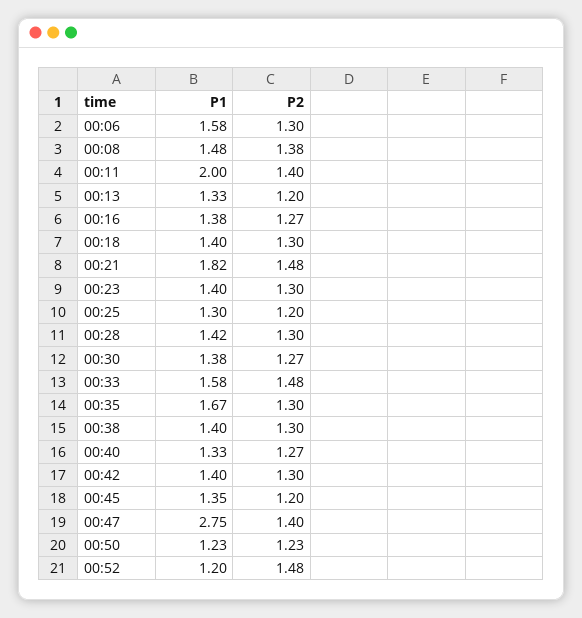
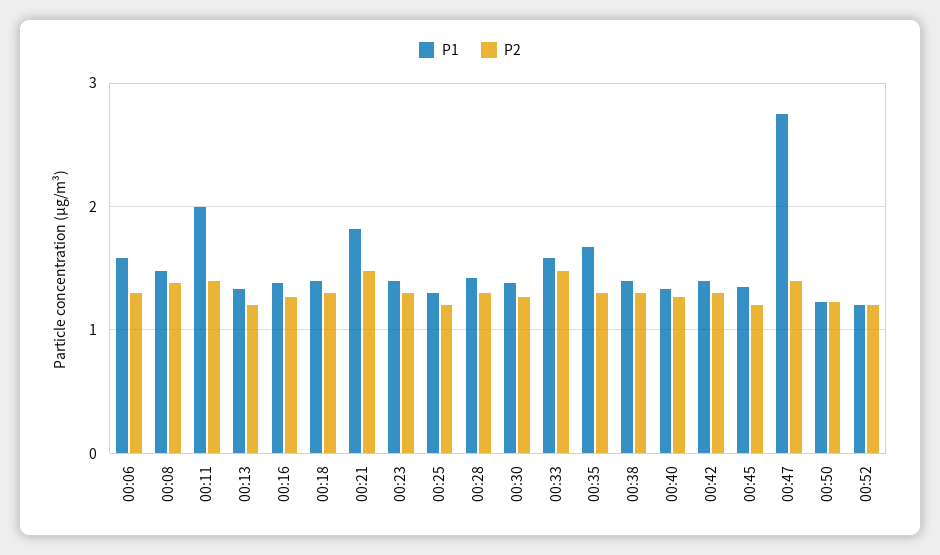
P2, 00:52: 1.48 -> 1.2

